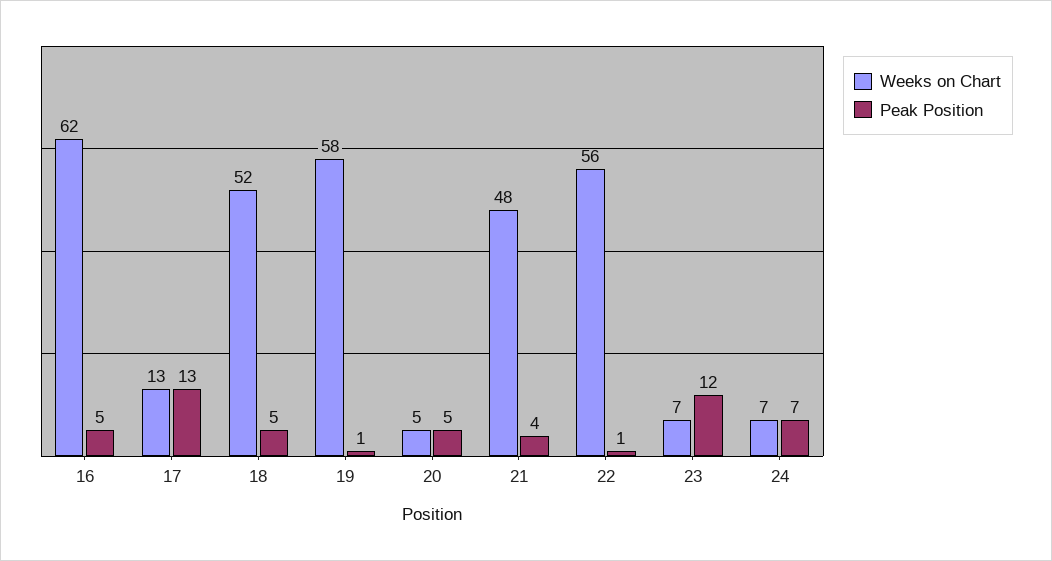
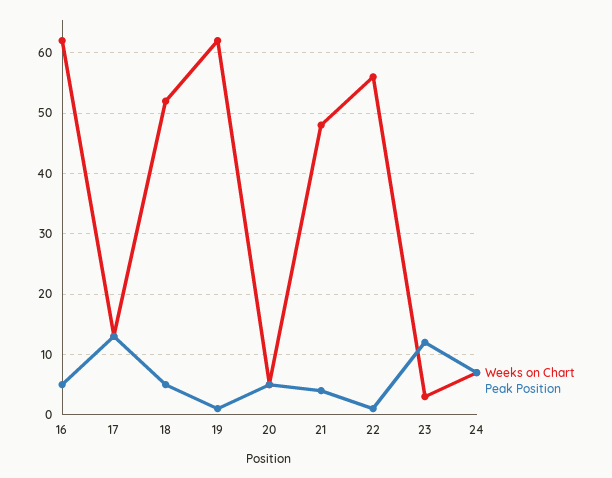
Weeks on Chart, 19: 58 -> 62
Weeks on Chart, 23: 7 -> 3

